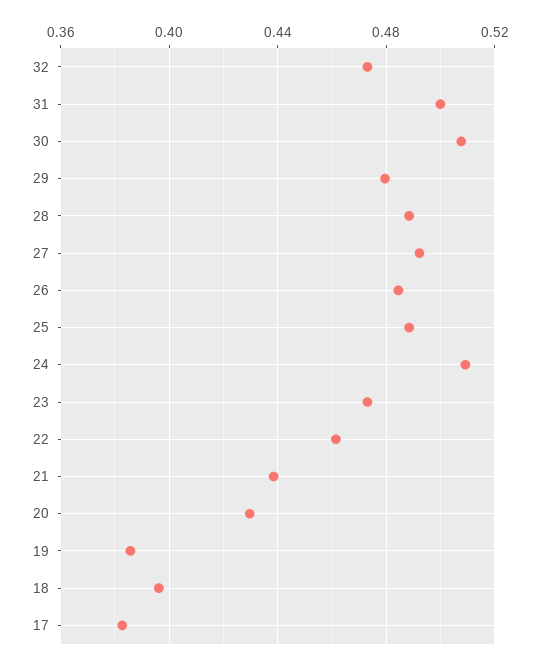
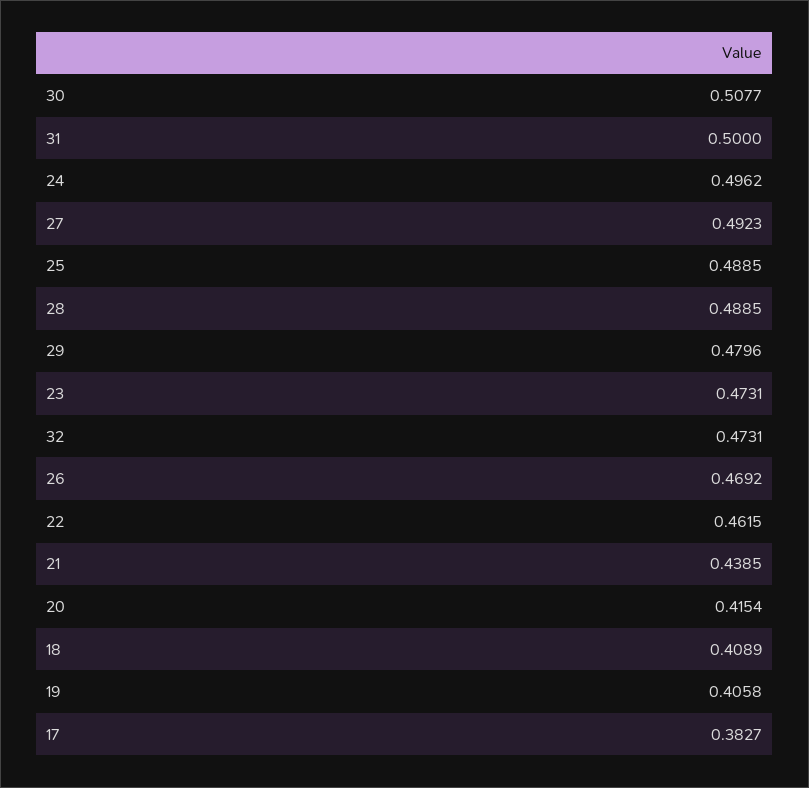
26: 0.485 -> 0.4692
24: 0.51 -> 0.4962
20: 0.43 -> 0.4154
19: 0.385 -> 0.4058
18: 0.395 -> 0.4089

